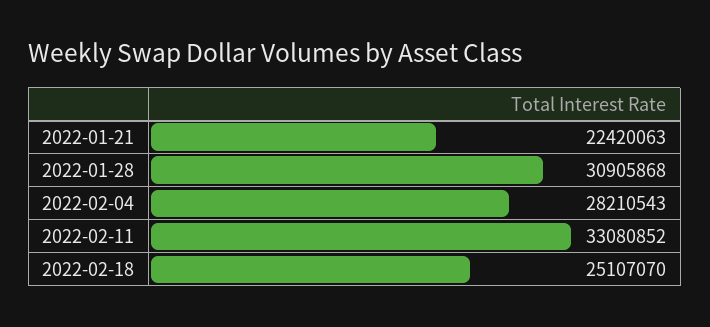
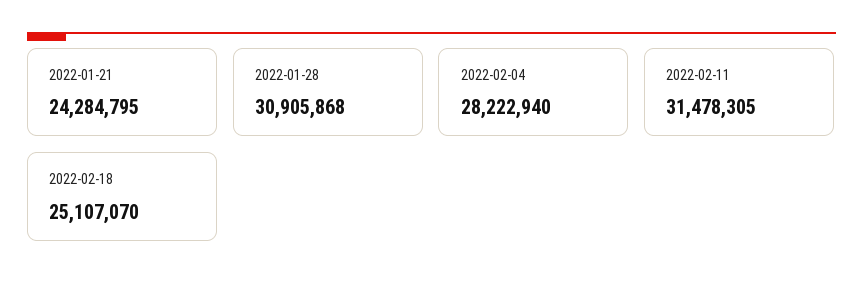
2022-01-21: 22420063 -> 24284795
2022-02-04: 28210543 -> 28222940
2022-02-11: 33080852 -> 31478305

